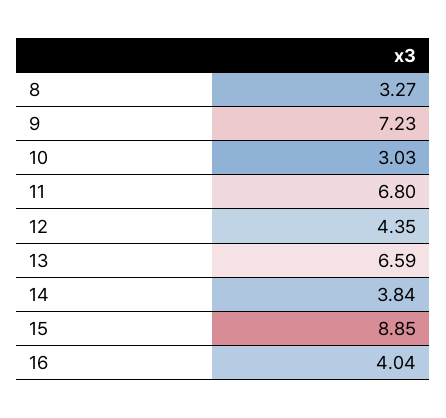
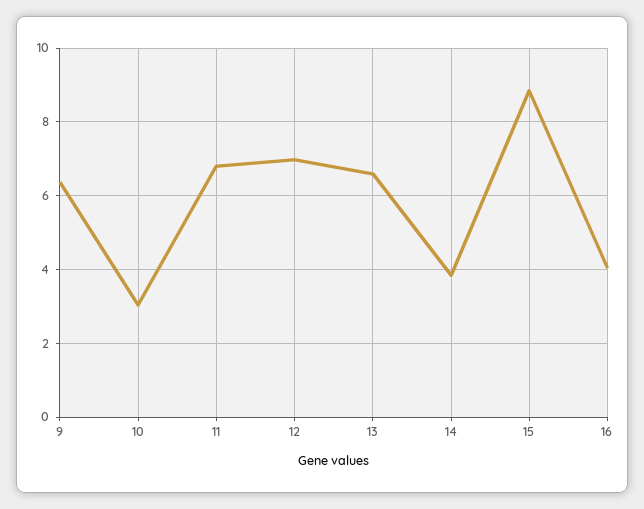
8: 3.27 -> none
9: 7.23 -> 6.4
12: 4.35 -> 7

